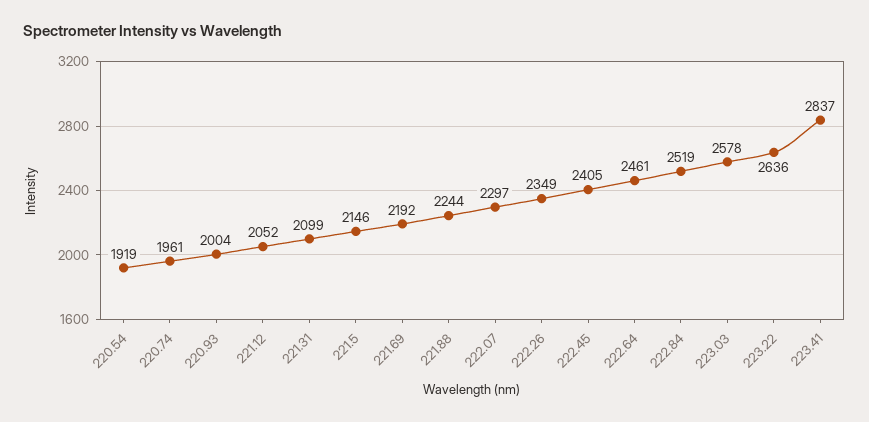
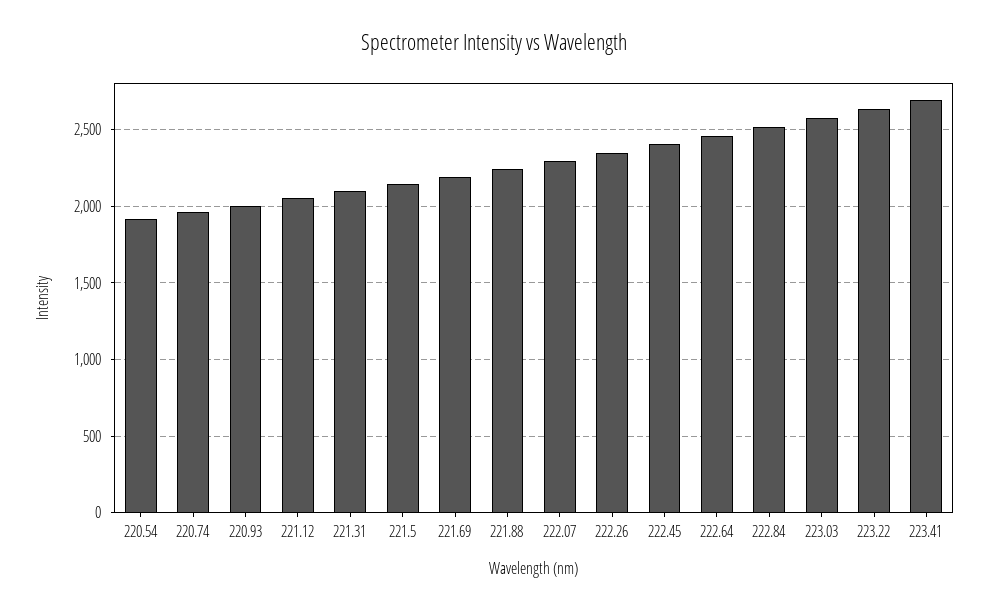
223.41: 2837 -> 2700

